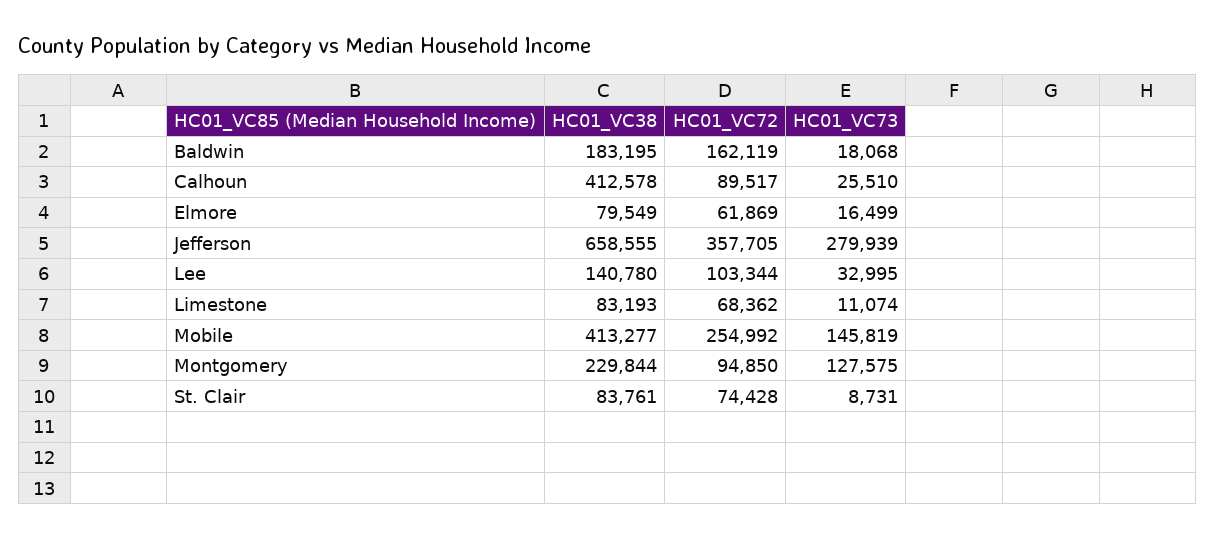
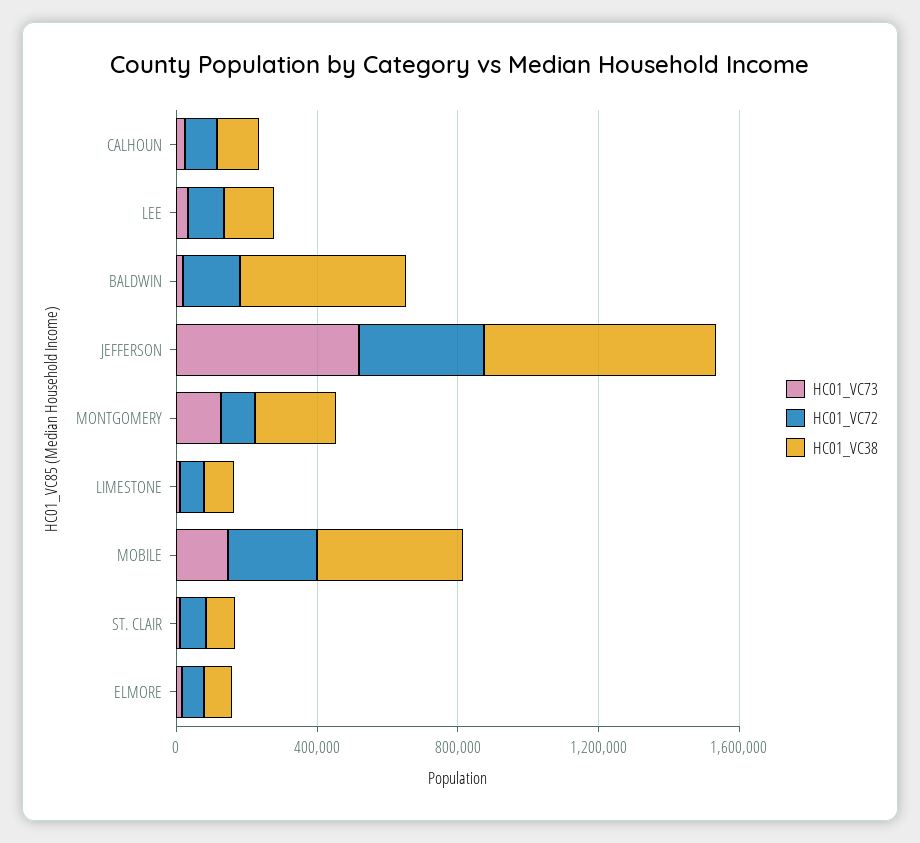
HC01_VC38, Baldwin: 183195 -> 500000
HC01_VC38, Calhoun: 412578 -> 100000
HC01_VC73, Jefferson: 279939 -> 500000

